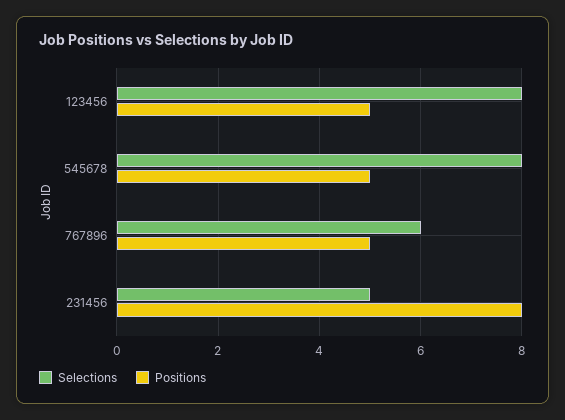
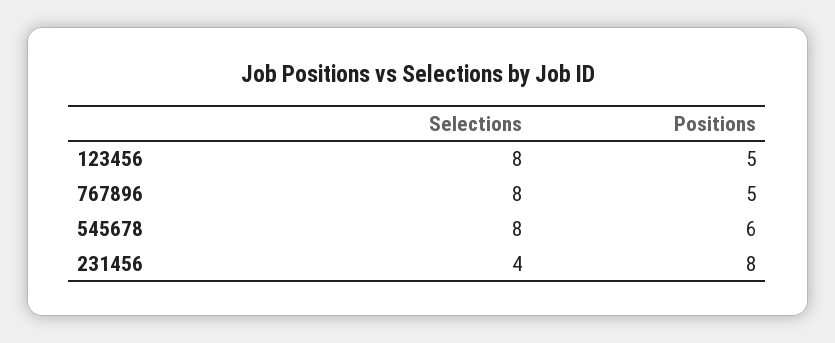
Positions, 545678: 5 -> 6
Selections, 767896: 6 -> 8
Selections, 231456: 5 -> 4

